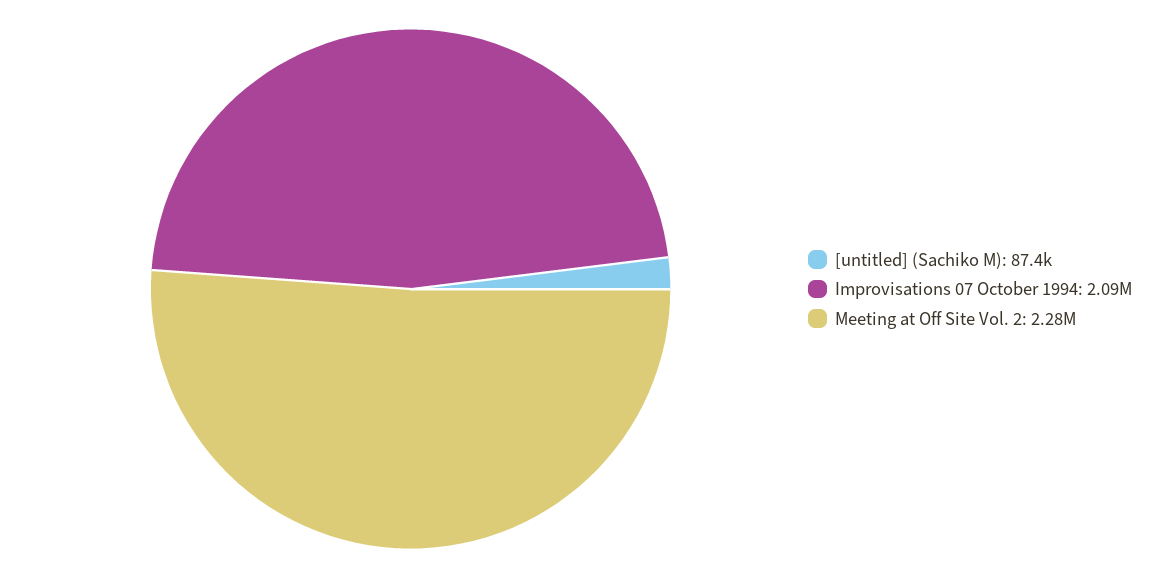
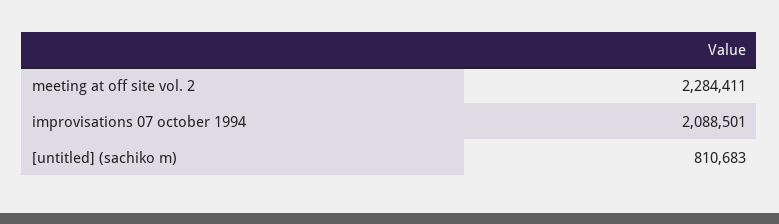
[untitled] (Sachiko M): 87400 -> 810683

